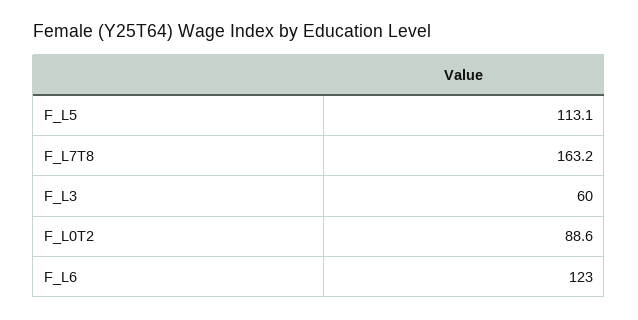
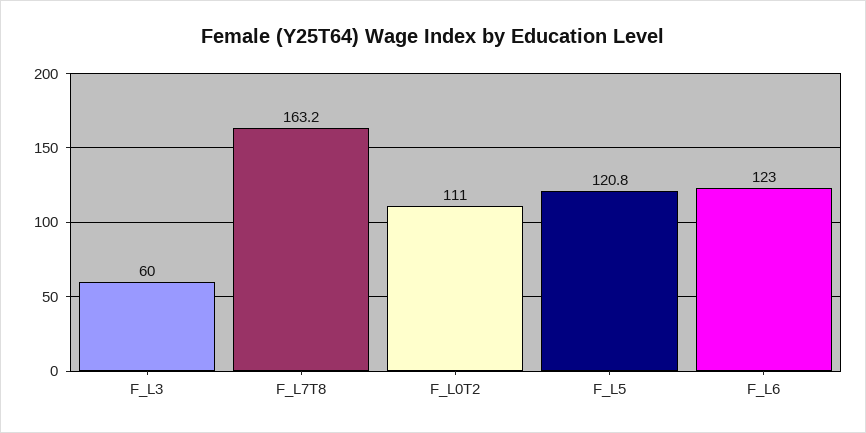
F_L5: 113.1 -> 120.8
F_L0T2: 88.6 -> 111

